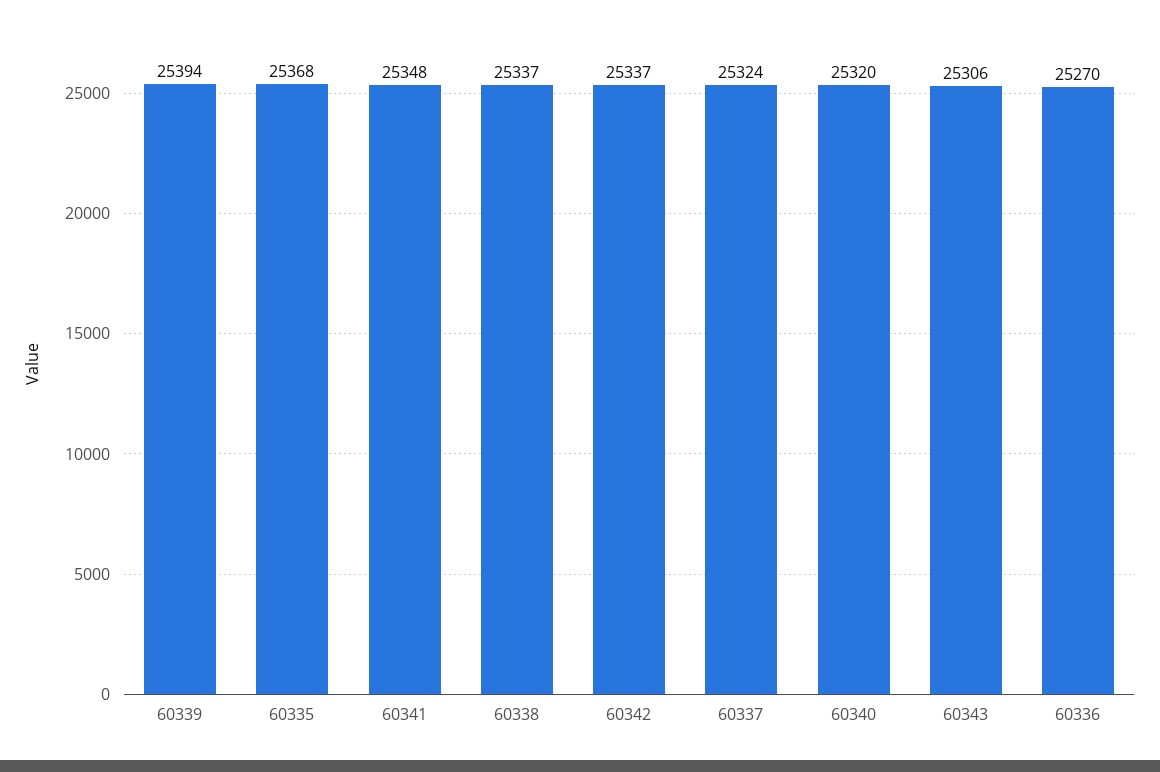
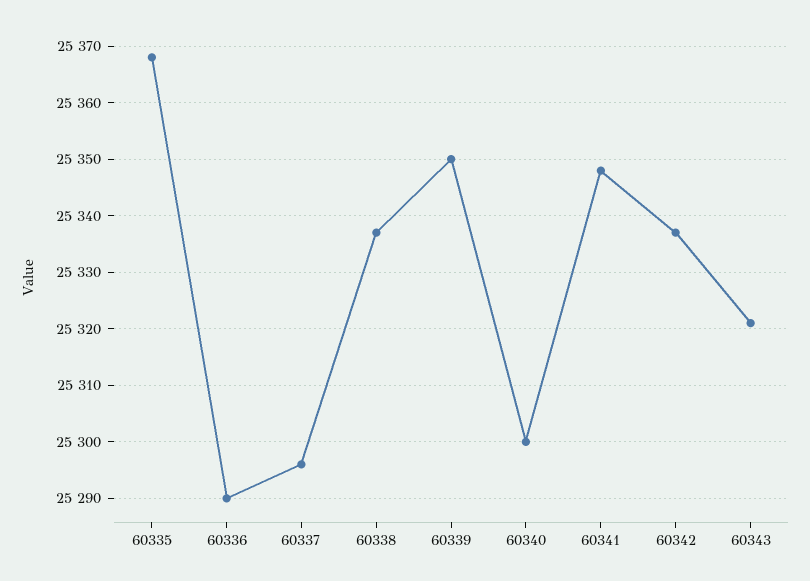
60339: 25394 -> 25350
60337: 25324 -> 25295
60340: 25320 -> 25300
60343: 25306 -> 25320
60336: 25270 -> 25290

